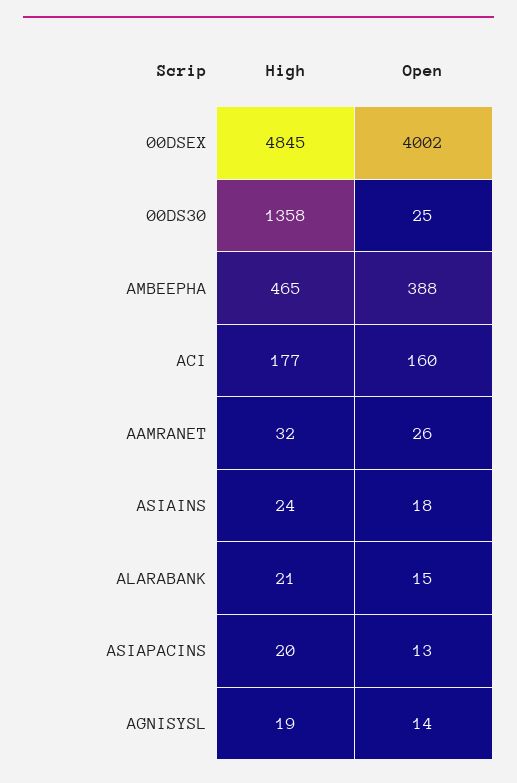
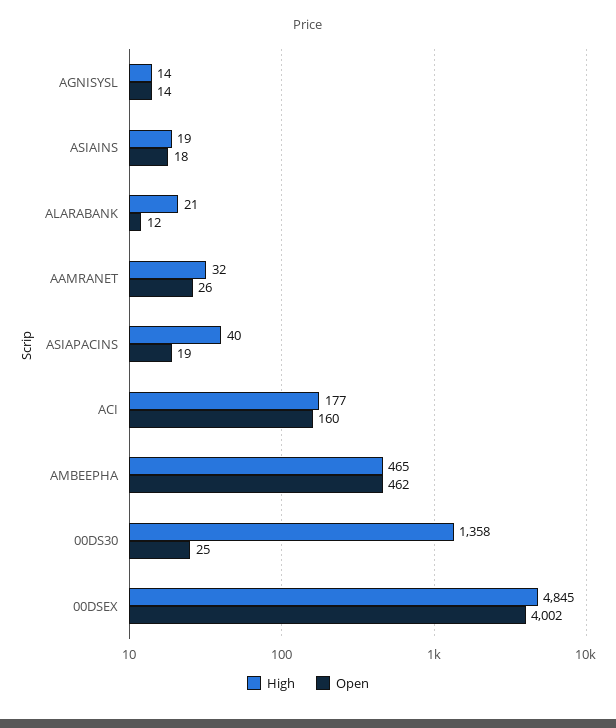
Open, AMBEEPHA: 388 -> 462
High, ASIAINS: 24 -> 19
Open, ALARABANK: 15 -> 12
High, ASIAPACINS: 20 -> 40
Open, ASIAPACINS: 13 -> 19
High, AGNISYSL: 19 -> 14

